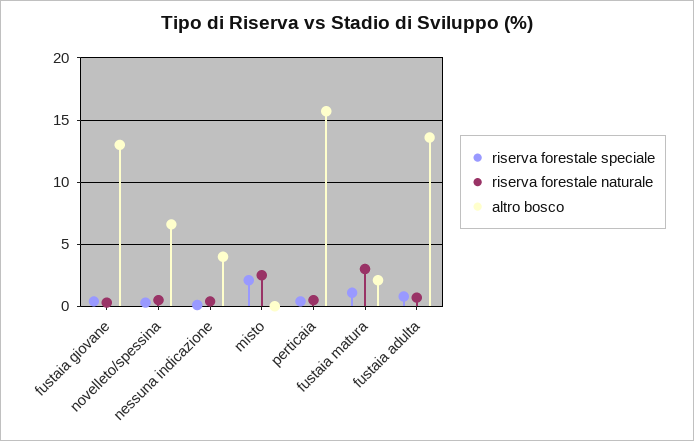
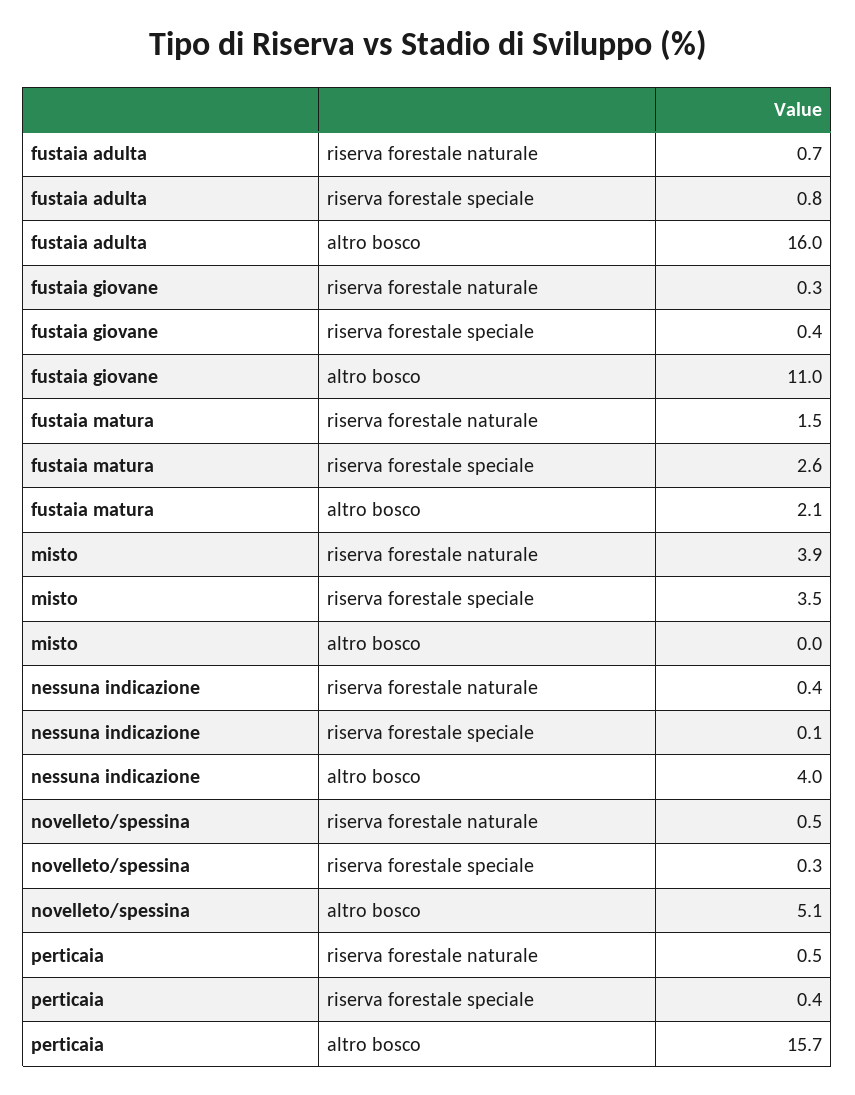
altro bosco, fustaia giovane: 13 -> 11
altro bosco, novelleto/spessina: 6.5 -> 5.1
riserva forestale speciale, misto: 2 -> 3.5
riserva forestale naturale, misto: 2.5 -> 3.9
riserva forestale speciale, fustaia matura: 1 -> 2.6
riserva forestale naturale, fustaia matura: 3 -> 1.5
altro bosco, fustaia adulta: 13.5 -> 16

